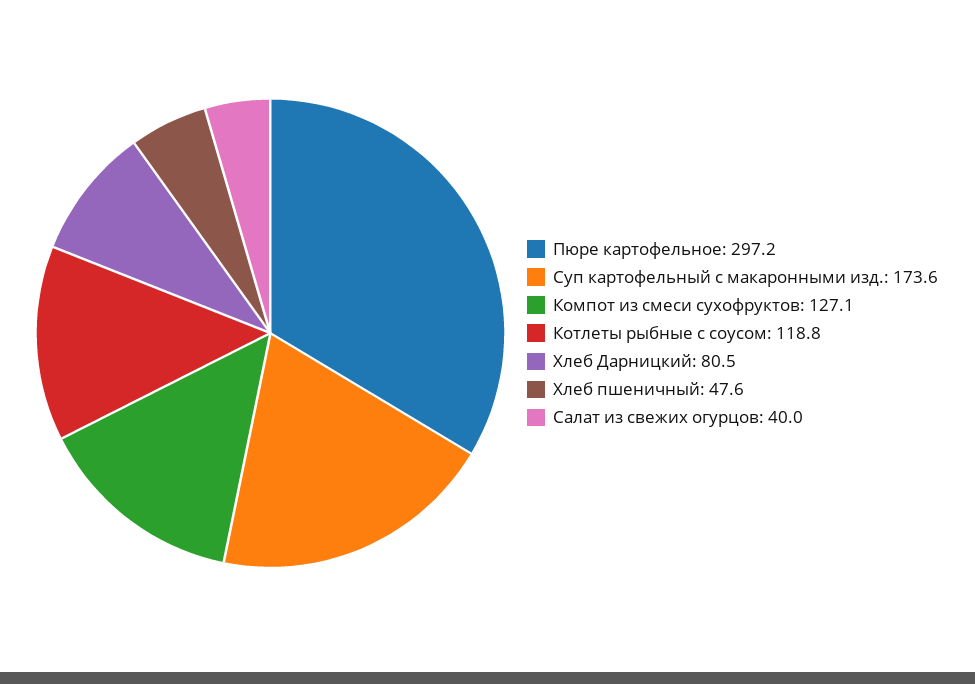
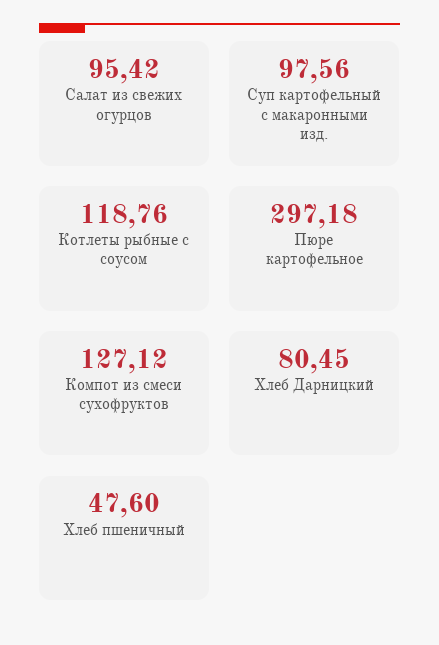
Суп картофельный с макаронными изд.: 173.6 -> 97.56
Салат из свежих огурцов: 40 -> 95.42

